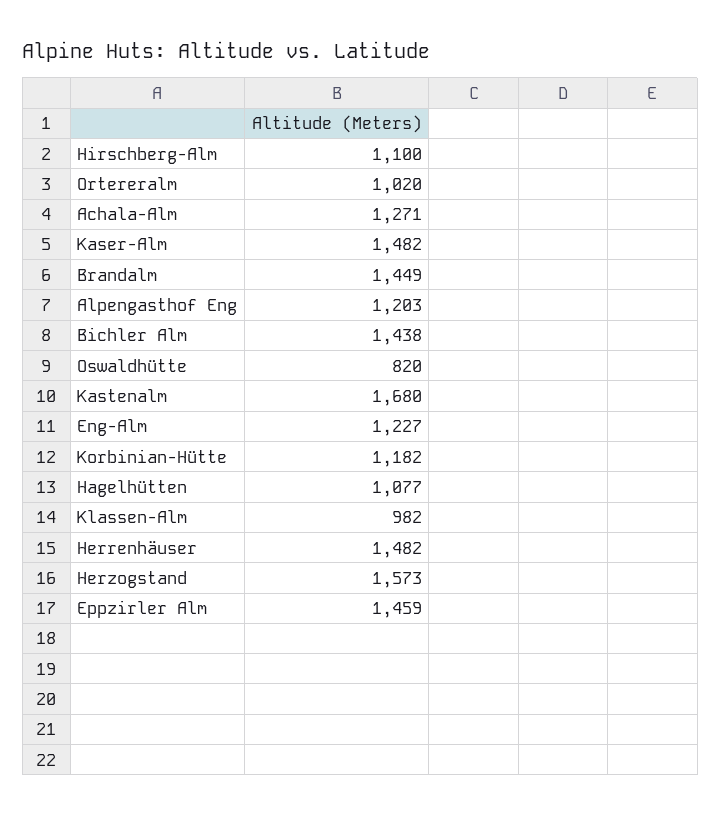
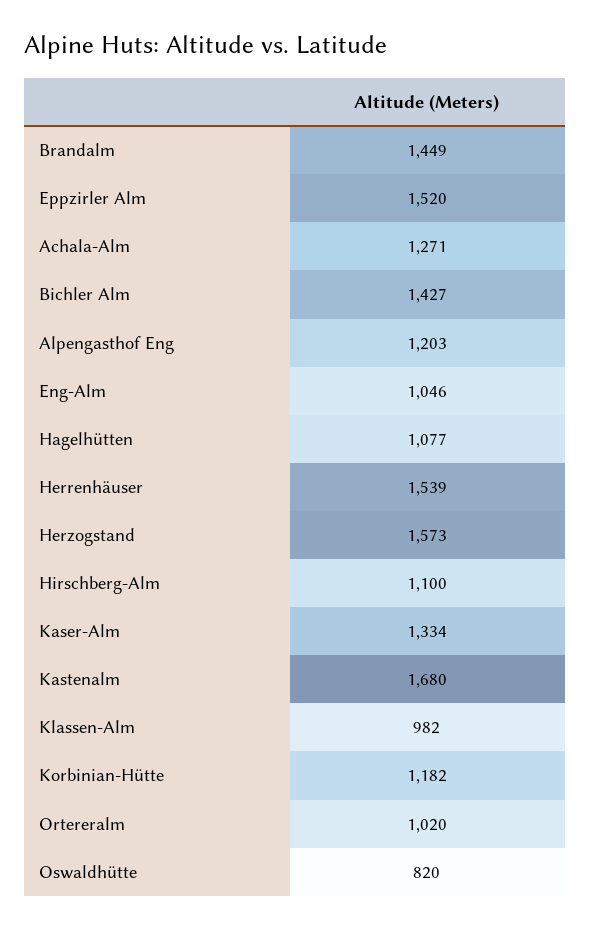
Kaser-Alm: 1482 -> 1334
Bichler Alm: 1438 -> 1427
Eng-Alm: 1227 -> 1046
Herrenhäuser: 1482 -> 1539
Eppzirler Alm: 1459 -> 1520

